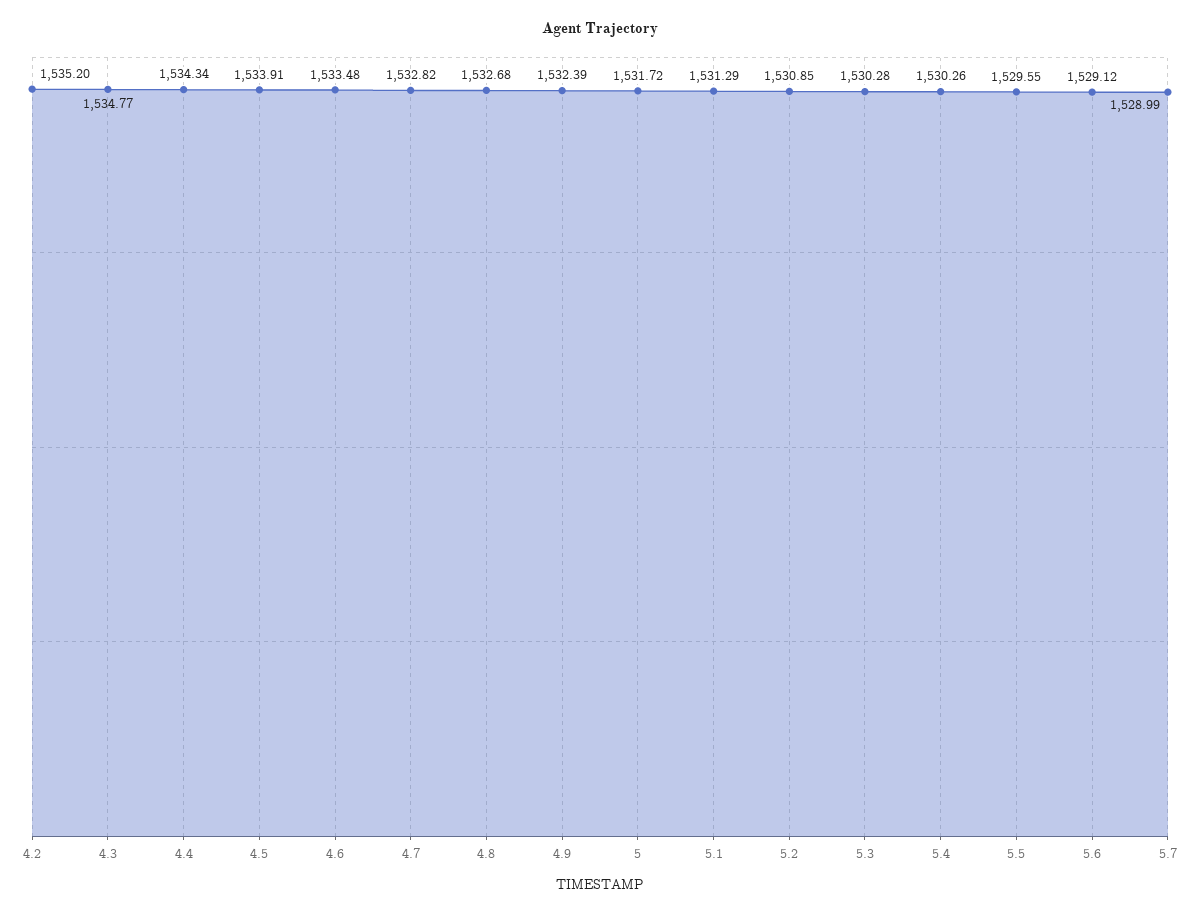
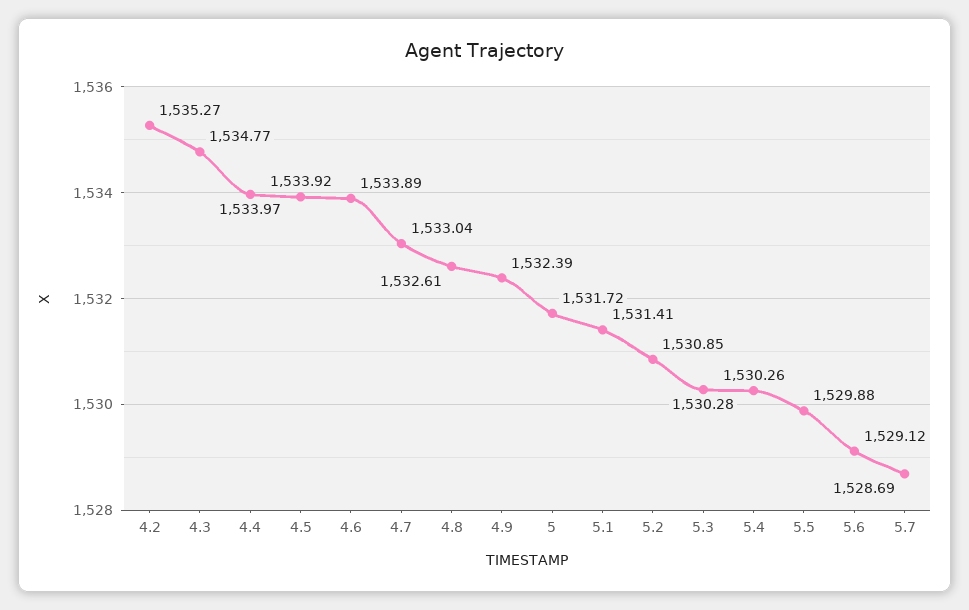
4.2: 1535.2 -> 1535.27
4.4: 1534.34 -> 1533.97
4.5: 1533.91 -> 1533.92
4.6: 1533.48 -> 1533.89
4.7: 1532.82 -> 1533.04
4.8: 1532.68 -> 1532.61
5.1: 1531.29 -> 1531.41
5.5: 1529.55 -> 1529.88
5.7: 1528.99 -> 1528.69

